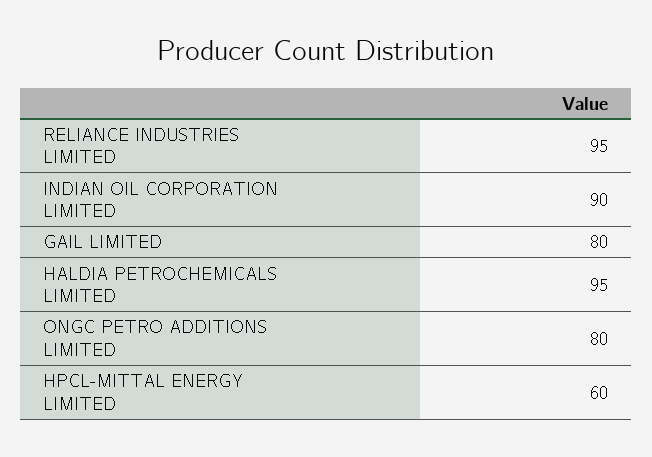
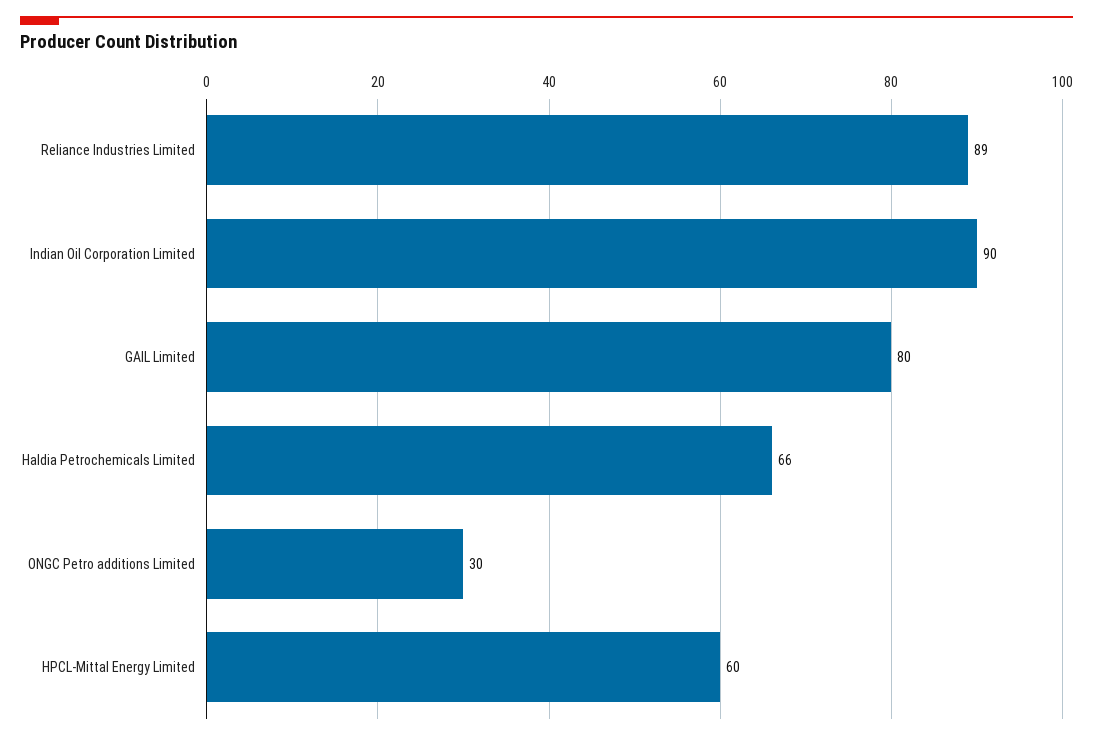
RELIANCE INDUSTRIES LIMITED: 95 -> 89
HALDIA PETROCHEMICALS LIMITED: 95 -> 66
ONGC PETRO ADDITIONS LIMITED: 80 -> 30

